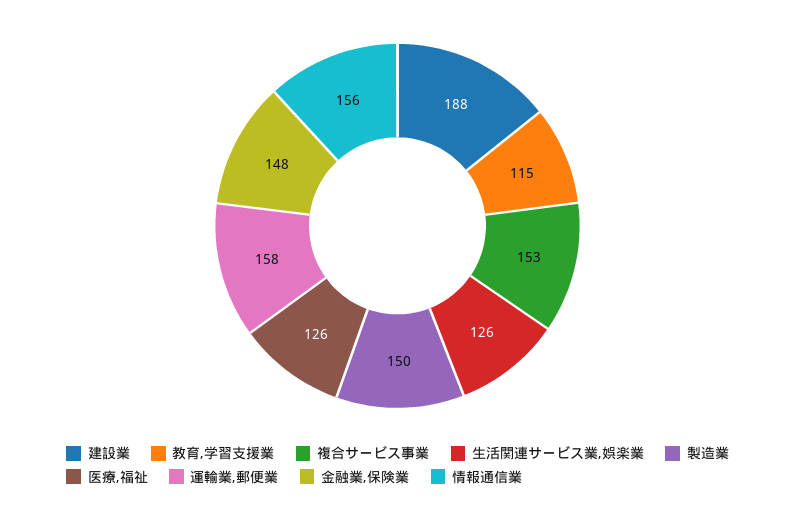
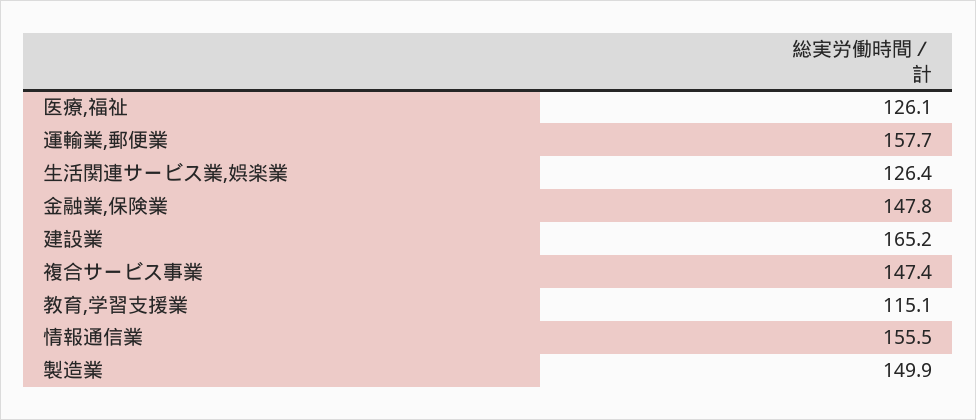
建設業: 188 -> 165.2
複合サービス事業: 153 -> 147.4

